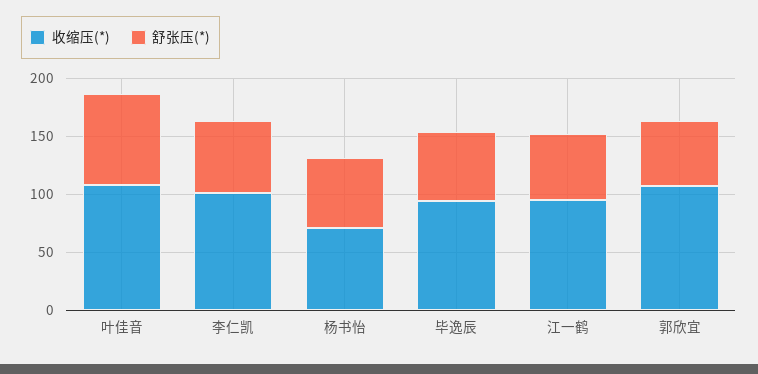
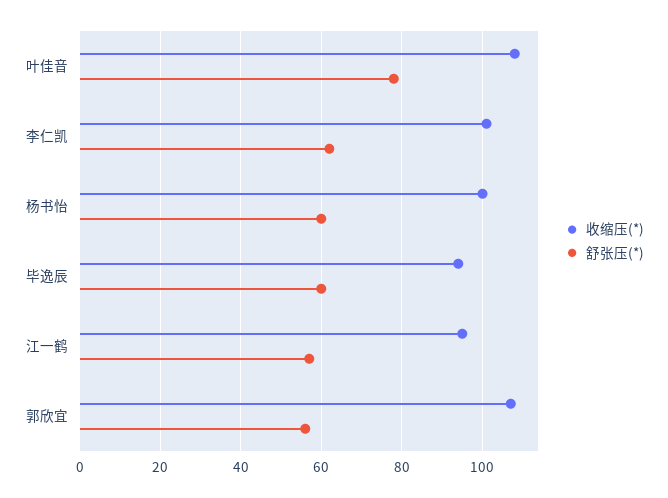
收缩压(*), 杨书怡: 70 -> 100

